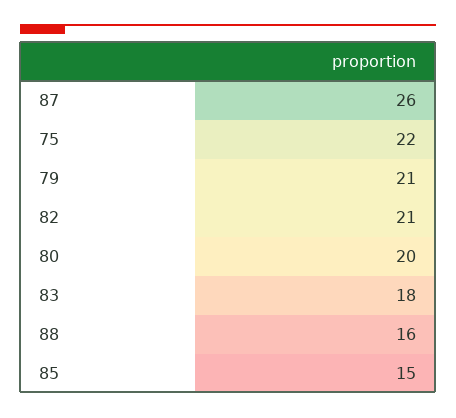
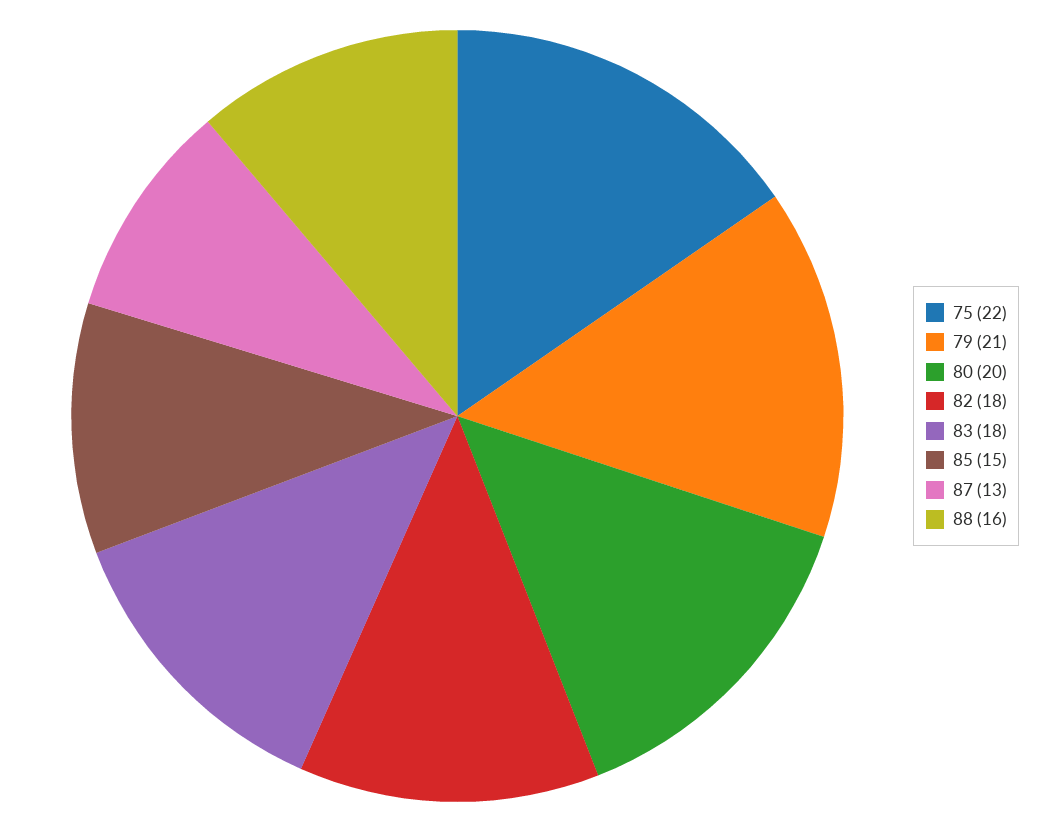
87: 26 -> 13
82: 21 -> 18

